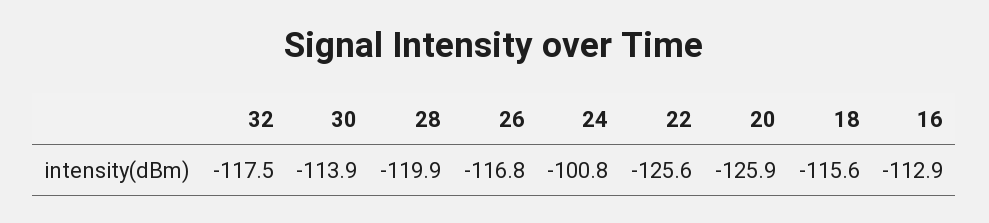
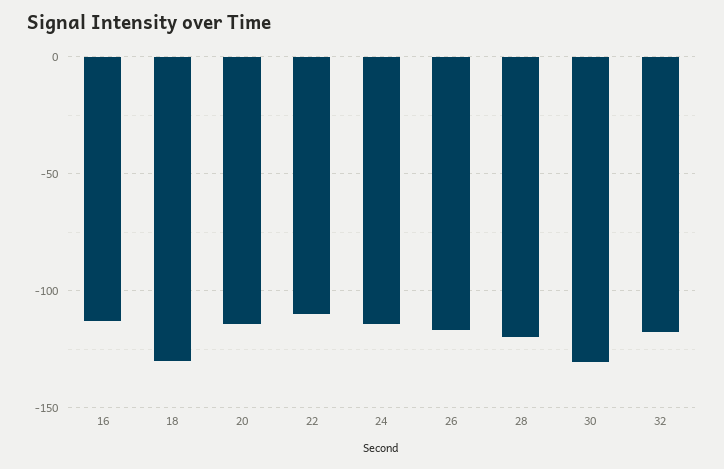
30: -113.9 -> -130
24: -100.8 -> -115
22: -125.6 -> -110
20: -125.9 -> -115
18: -115.6 -> -130

